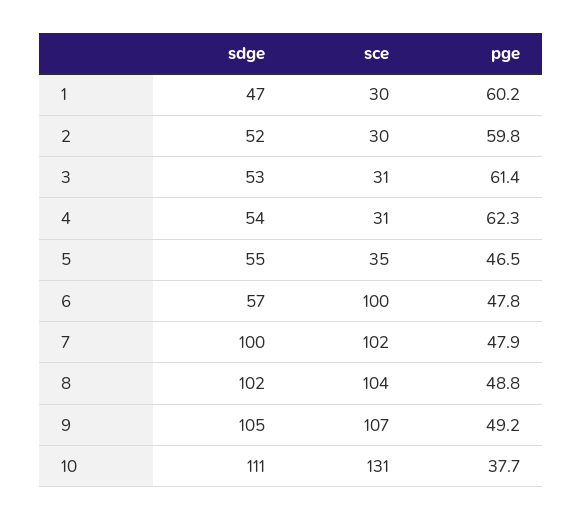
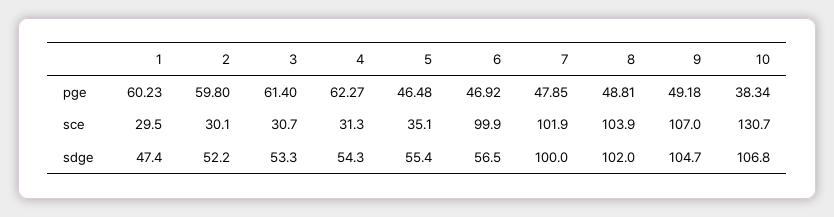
pge, 6: 47.8 -> 46.92
sdge, 10: 111 -> 106.8
pge, 10: 37.7 -> 38.34

